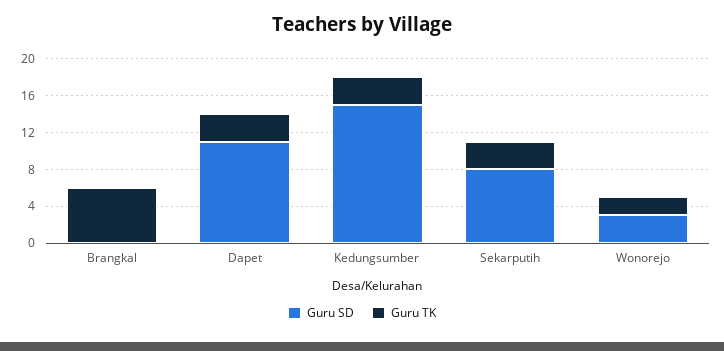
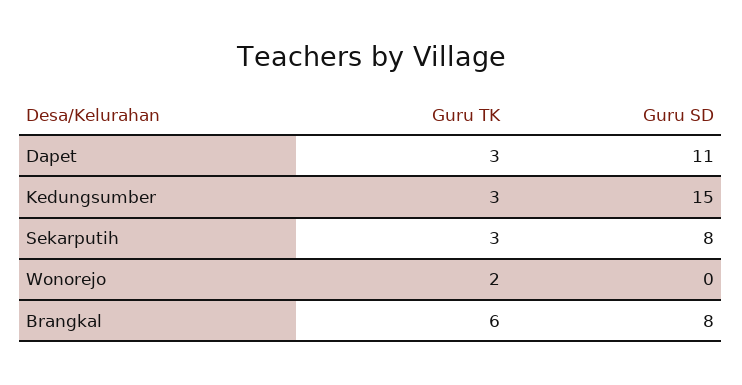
Guru SD, Brangkal: 0 -> 8
Guru SD, Wonorejo: 3 -> 0

